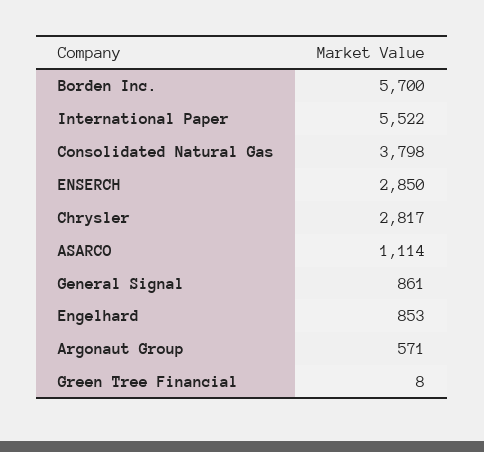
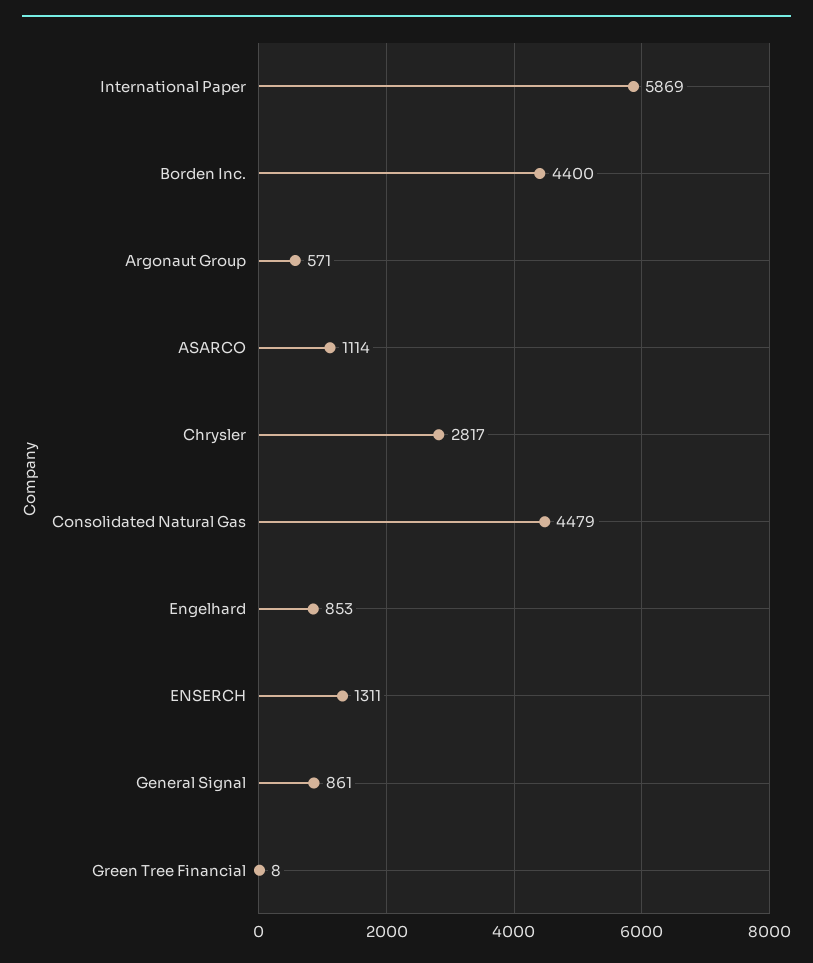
Borden Inc.: 5700 -> 4400
International Paper: 5522 -> 5869
Consolidated Natural Gas: 3798 -> 4479
ENSERCH: 2850 -> 1311

